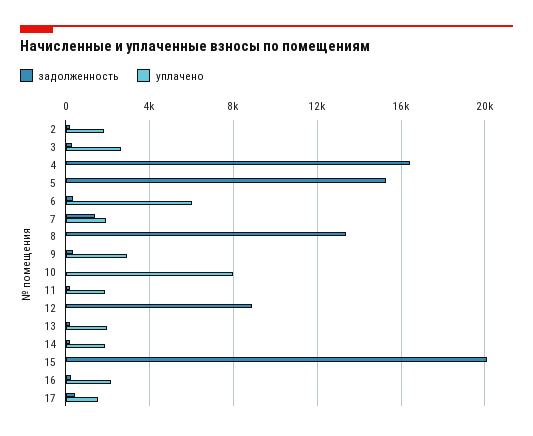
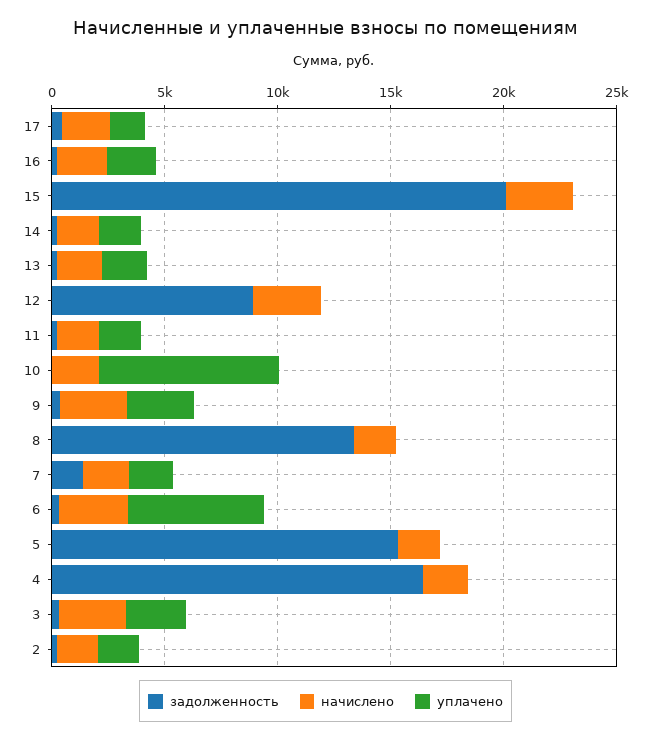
начислено, 17: none -> 2000
начислено, 16: none -> 2000
начислено, 15: none -> 3000
начислено, 14: none -> 2000
начислено, 13: none -> 2000
начислено, 12: none -> 3000
начислено, 11: none -> 2000
начислено, 10: none -> 2000
начислено, 9: none -> 3000
начислено, 8: none -> 2000
начислено, 7: none -> 2000
начислено, 6: none -> 3000
начислено, 5: none -> 2000
начислено, 4: none -> 2000
начислено, 3: none -> 3000
начислено, 2: none -> 2000

